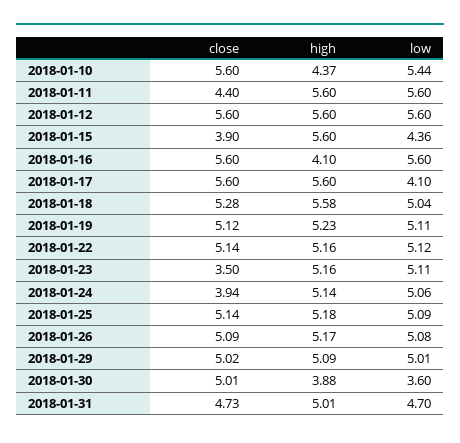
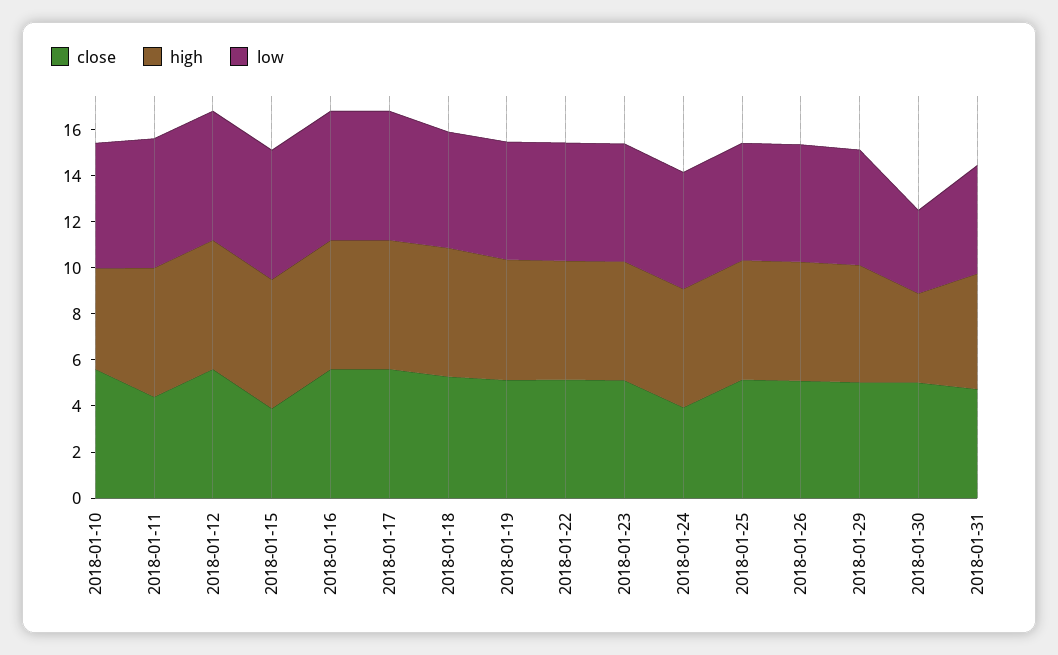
low, 2018-01-15: 4.36 -> 5.5
high, 2018-01-16: 4.1 -> 5.5
low, 2018-01-17: 4.1 -> 5.5
close, 2018-01-23: 3.5 -> 5

